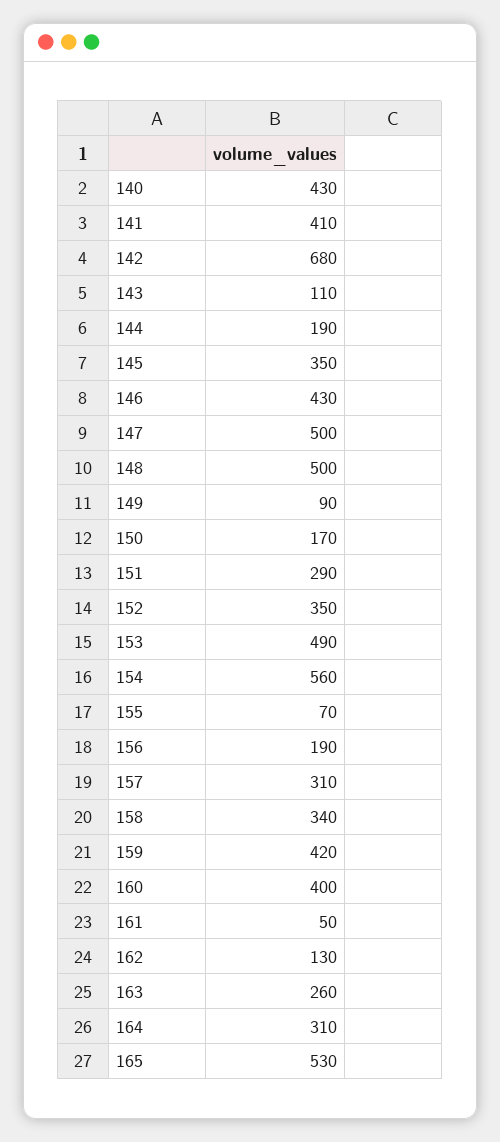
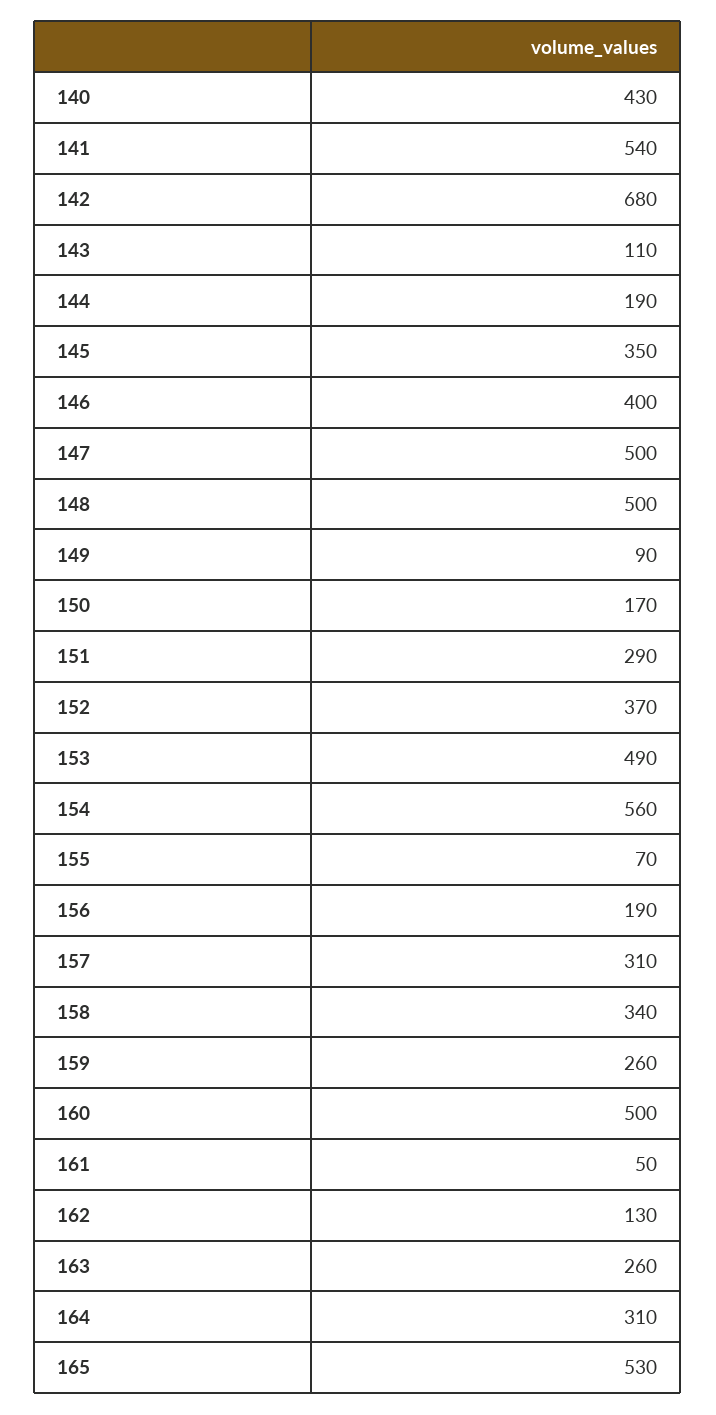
141: 410 -> 540
146: 430 -> 400
152: 350 -> 370
159: 420 -> 260
160: 400 -> 500

